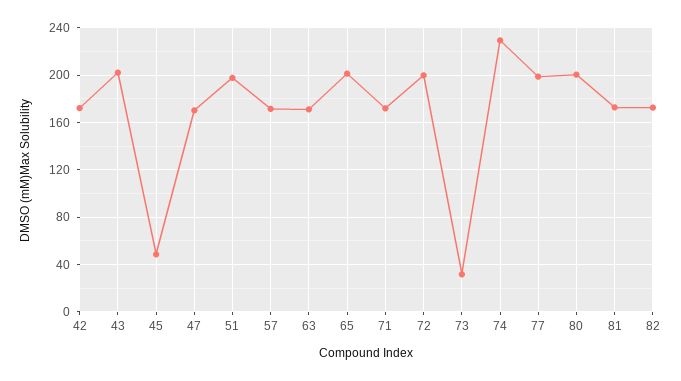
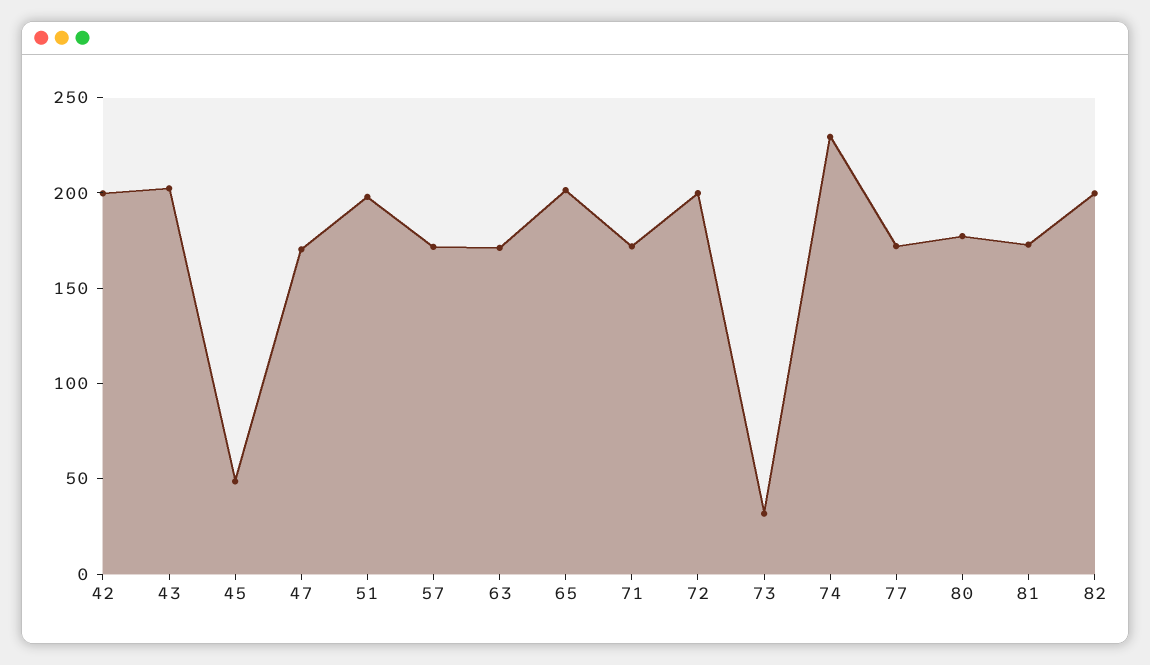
42: 170 -> 200
77: 200 -> 170
80: 200 -> 180
82: 170 -> 200

